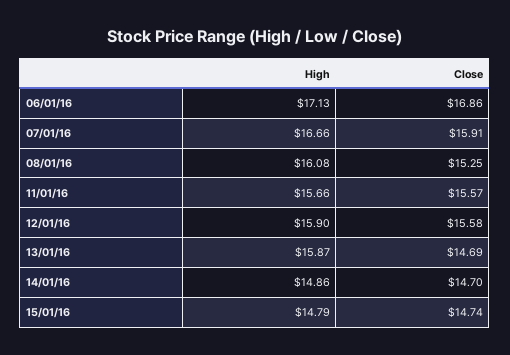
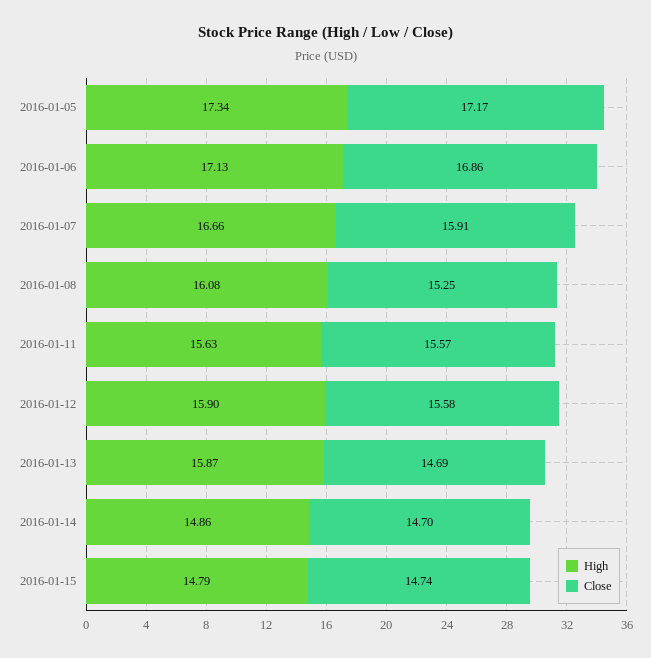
High, 11/01/16: 15.66 -> 15.63
High, 2016-01-05: none -> 17.34
Close, 2016-01-05: none -> 17.17

